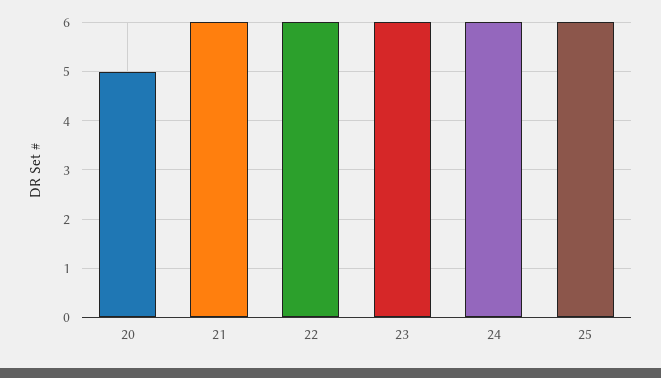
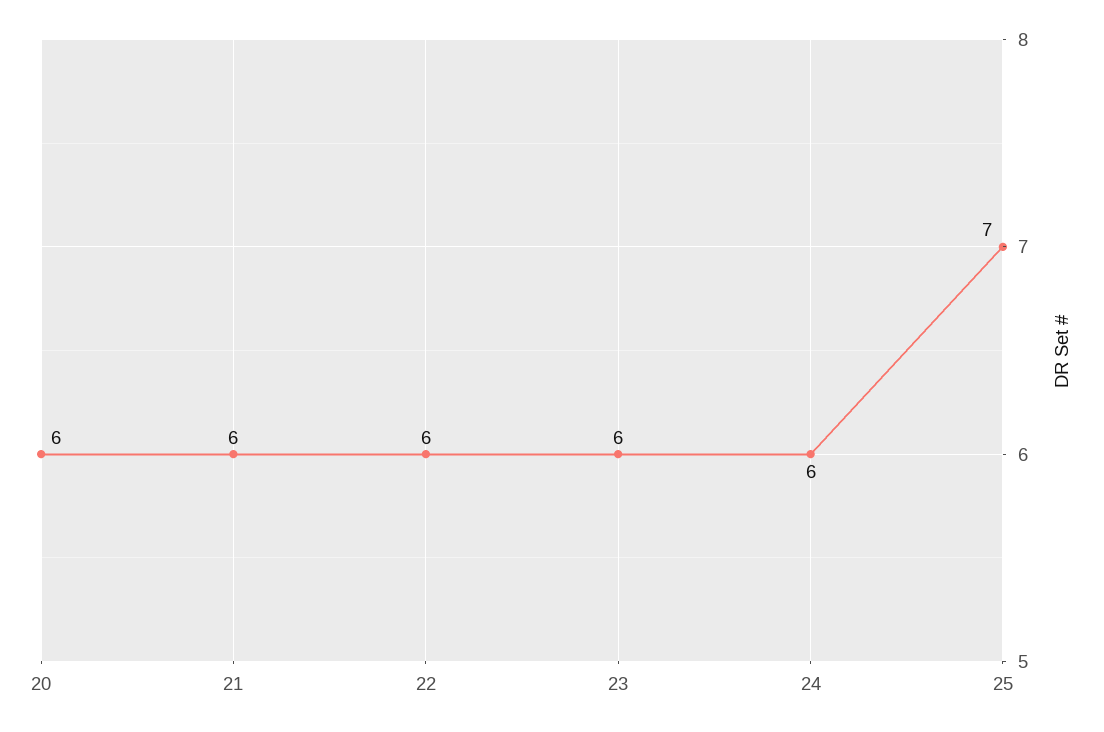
20: 5 -> 6
25: 6 -> 7

